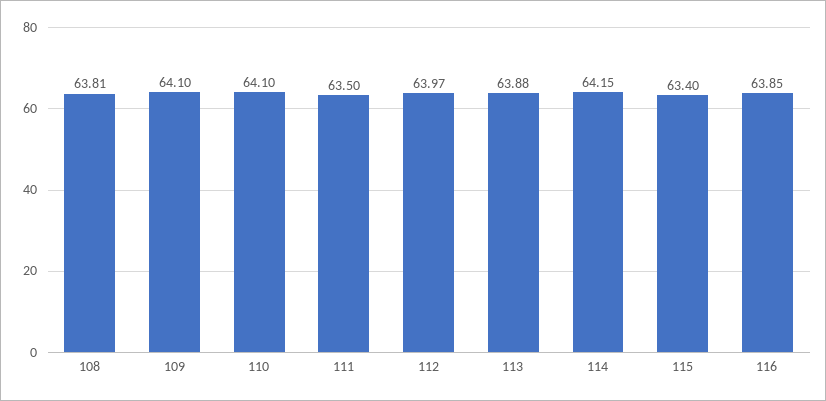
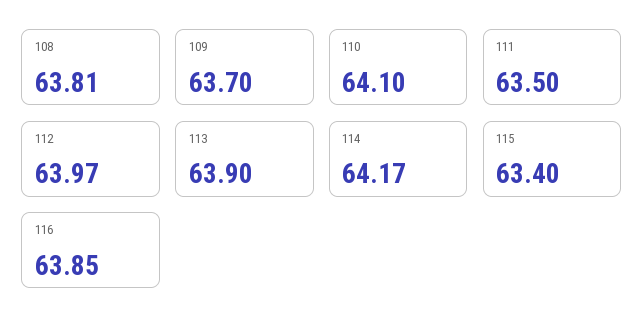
109: 64.1 -> 63.7
113: 63.88 -> 63.9
114: 64.15 -> 64.17

